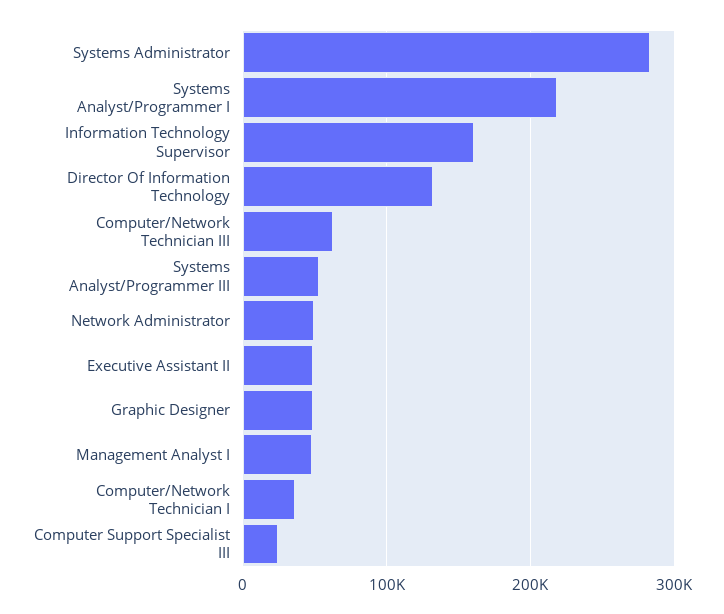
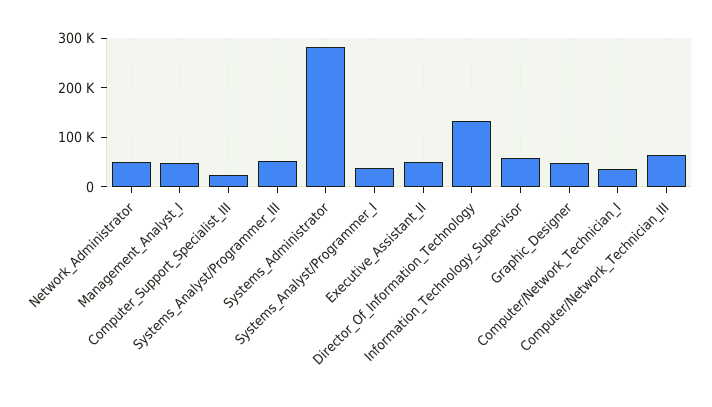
Systems Analyst/Programmer I: 220000 -> 40000
Information Technology Supervisor: 160000 -> 60000

